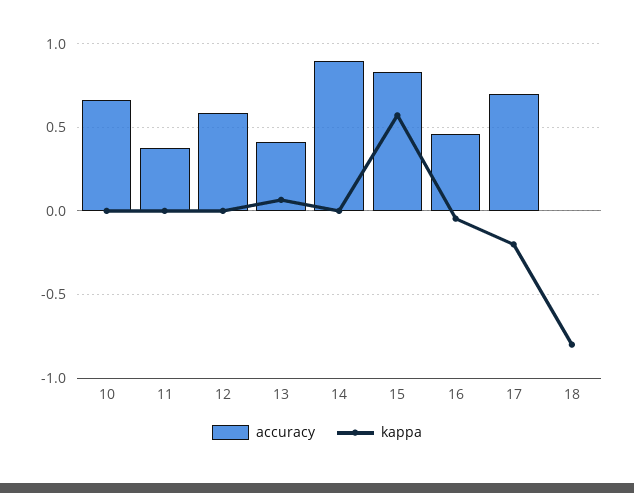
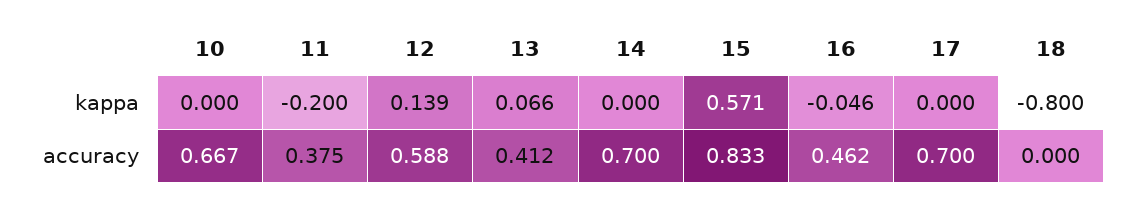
kappa, 11: 0 -> -0.2
kappa, 12: 0 -> 0.139
accuracy, 14: 0.9 -> 0.7
kappa, 17: -0.2 -> 0

